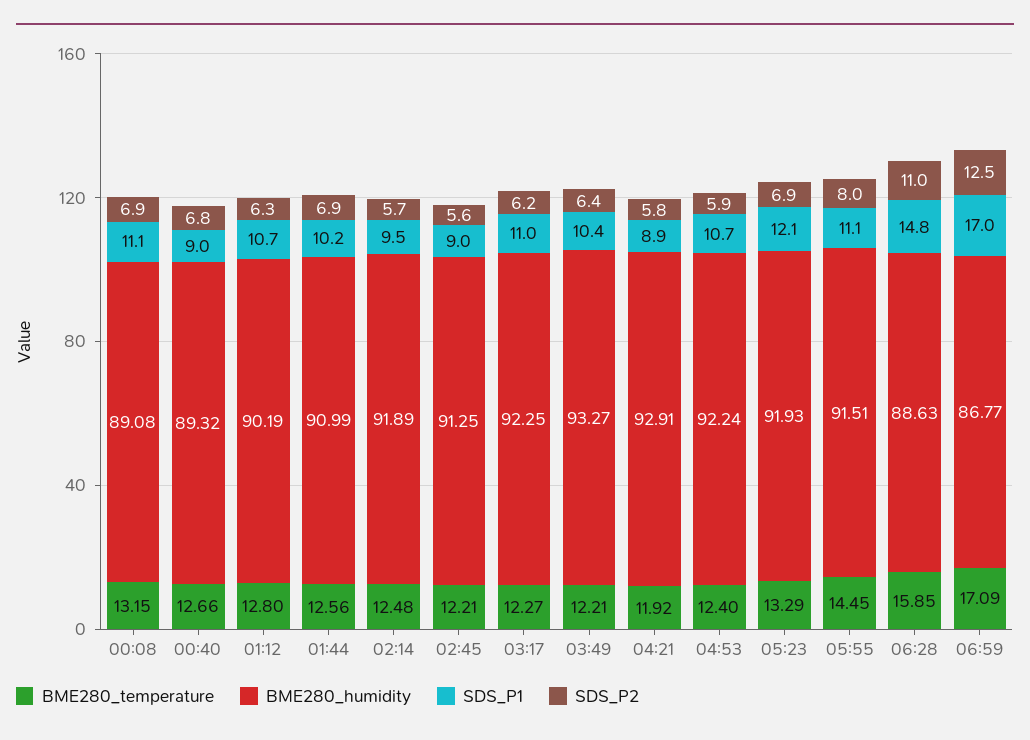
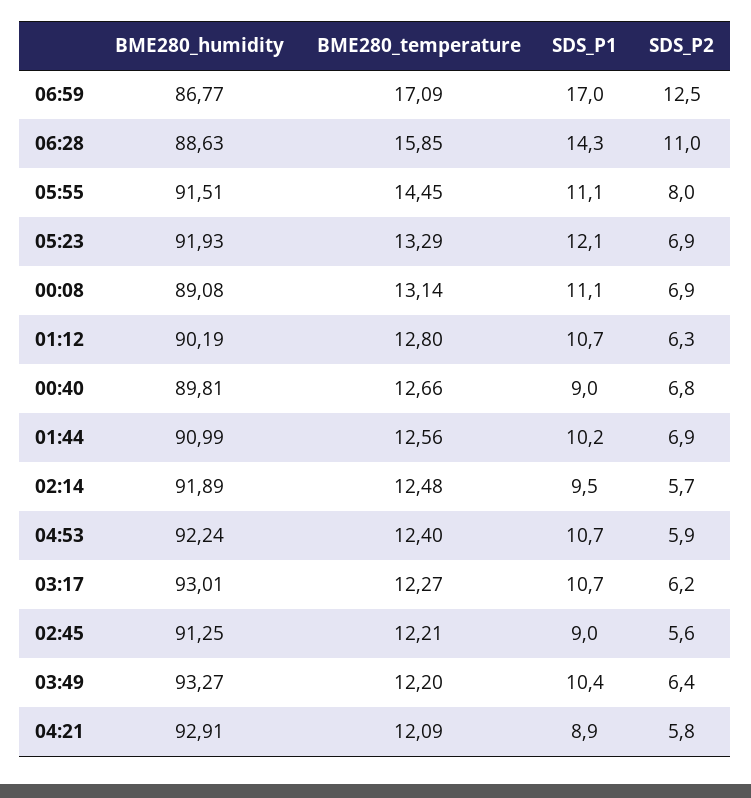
BME280_temperature, 00:08: 13.15 -> 13.14
BME280_humidity, 00:40: 89.32 -> 89.81
BME280_humidity, 03:17: 92.25 -> 93.01
SDS_P1, 03:17: 11 -> 10.7
BME280_temperature, 03:49: 12.21 -> 12.2
BME280_temperature, 04:21: 11.92 -> 12.09
SDS_P1, 06:28: 14.8 -> 14.3

